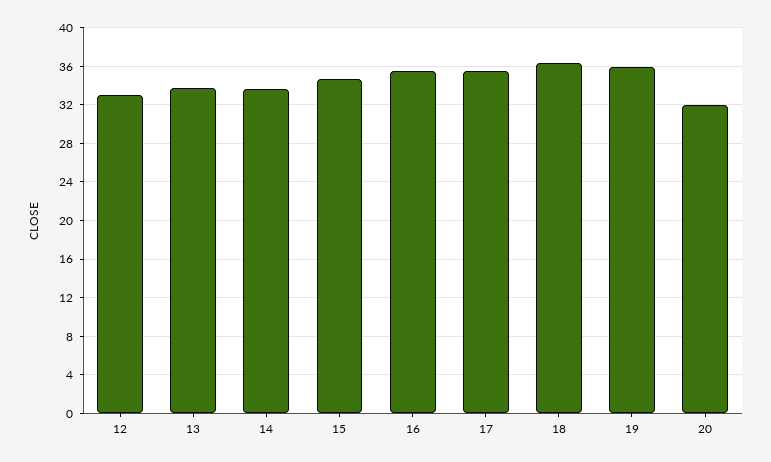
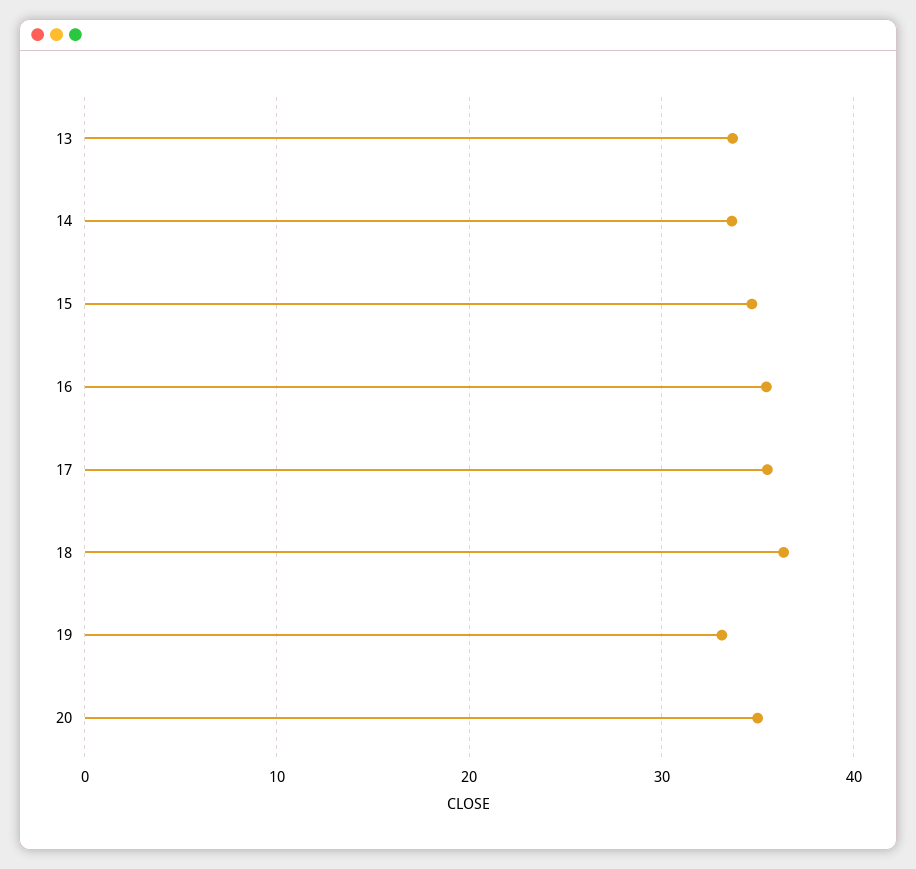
12: 33 -> none
19: 36 -> 33
20: 32 -> 35

